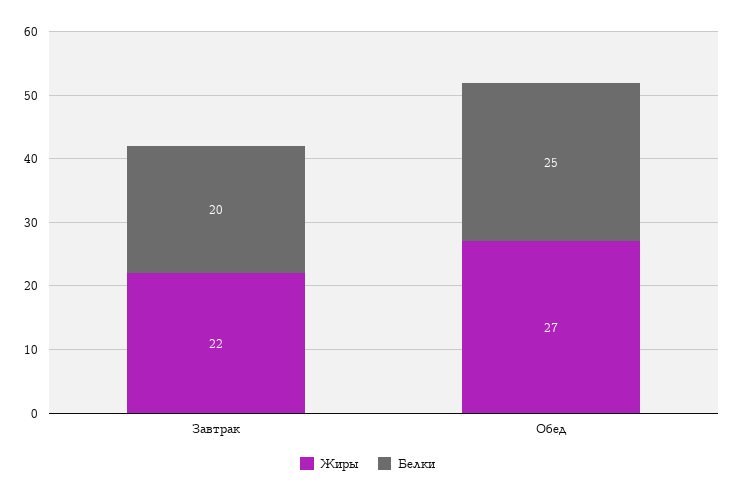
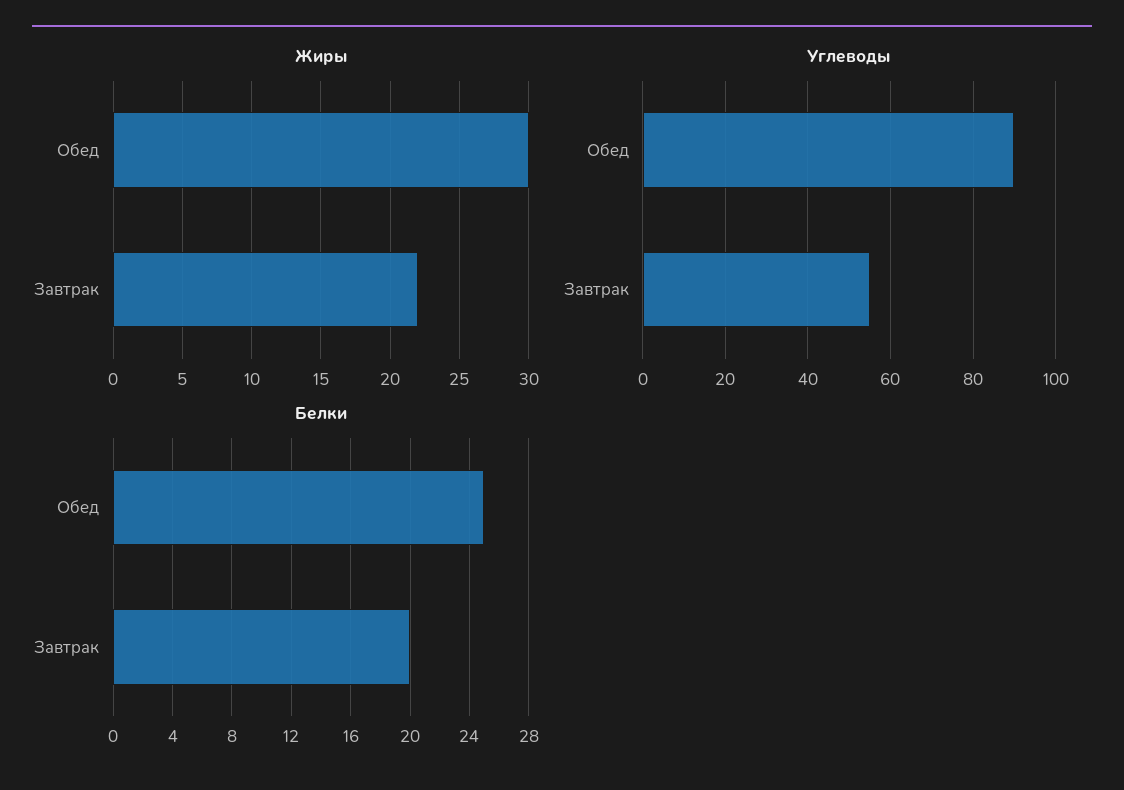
Жиры, Обед: 27 -> 30
Углеводы, Обед: none -> 90
Углеводы, Завтрак: none -> 55

